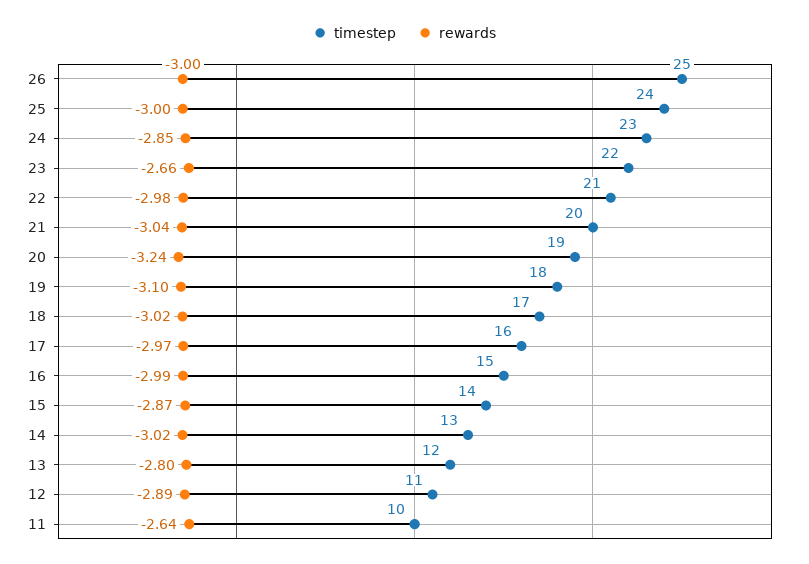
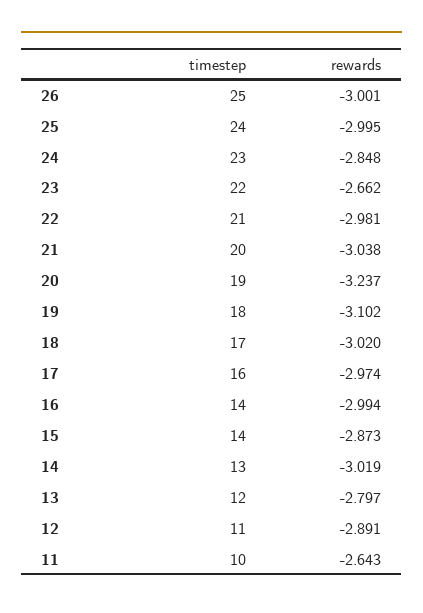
timestep, 16: 15 -> 14

